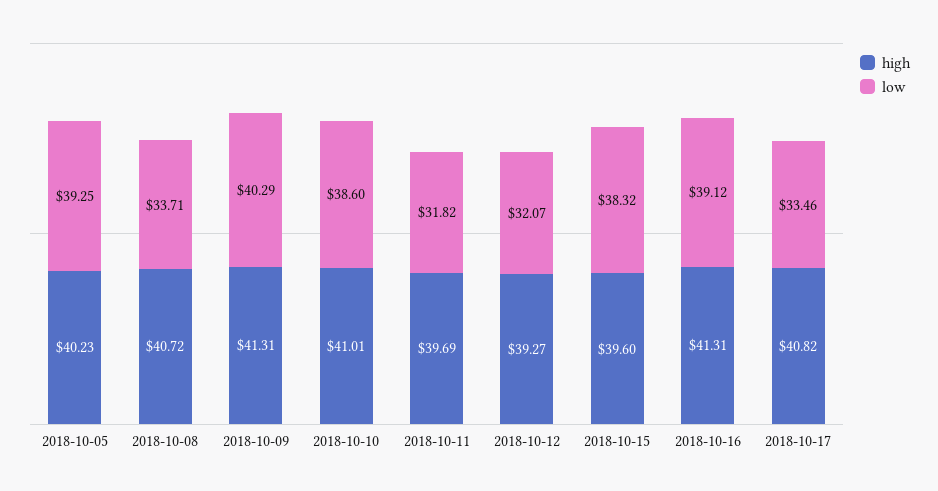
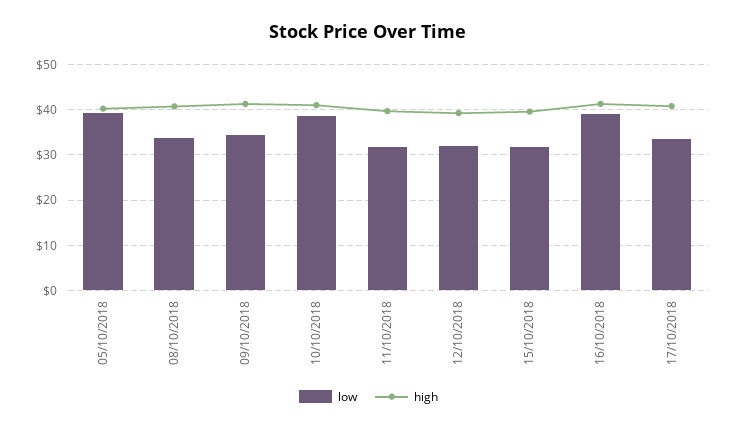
low, 2018-10-09: 40.29 -> 34
low, 2018-10-15: 38.32 -> 32

